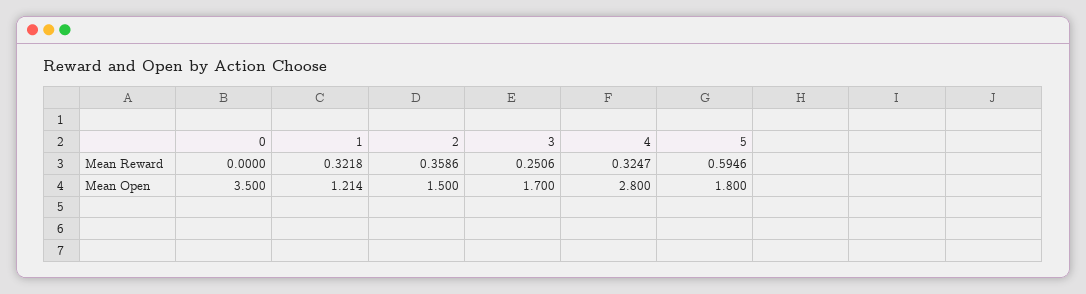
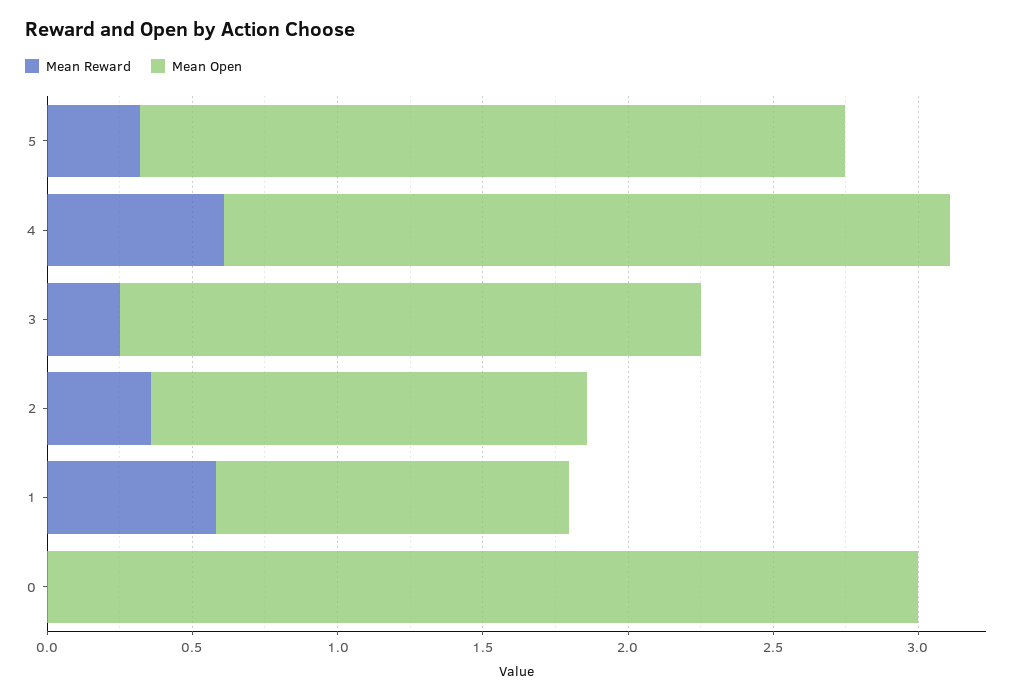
Mean Reward, 1: 0.3218 -> 0.6
Mean Reward, 4: 0.3247 -> 0.6
Mean Reward, 5: 0.5946 -> 0.3
Mean Open, 0: 3.5 -> 3
Mean Open, 3: 1.7 -> 2
Mean Open, 4: 2.8 -> 2.5
Mean Open, 5: 1.8 -> 2.4

